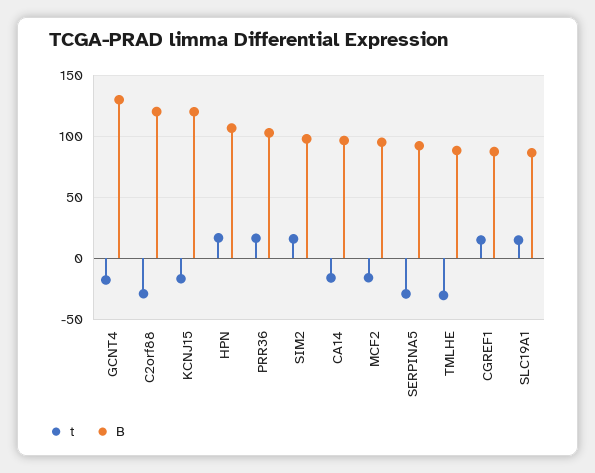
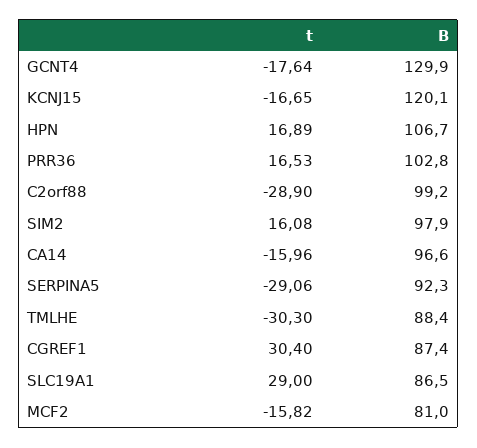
B, C2orf88: 120 -> 99.2
B, MCF2: 95 -> 81
t, CGREF1: 15 -> 30.4
t, SLC19A1: 15 -> 29

